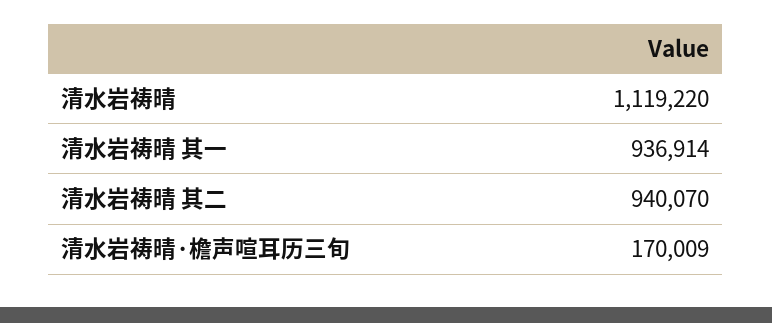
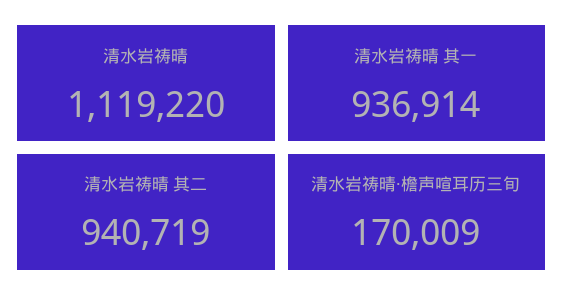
清水岩祷晴 其二: 940070 -> 940719

